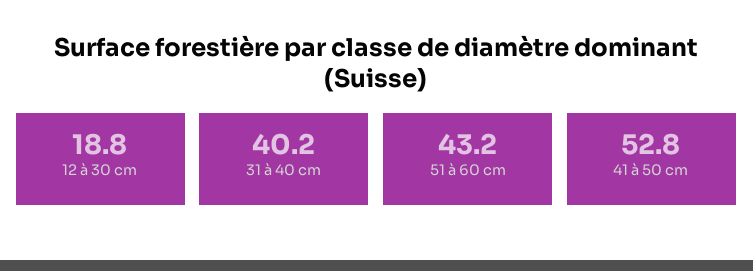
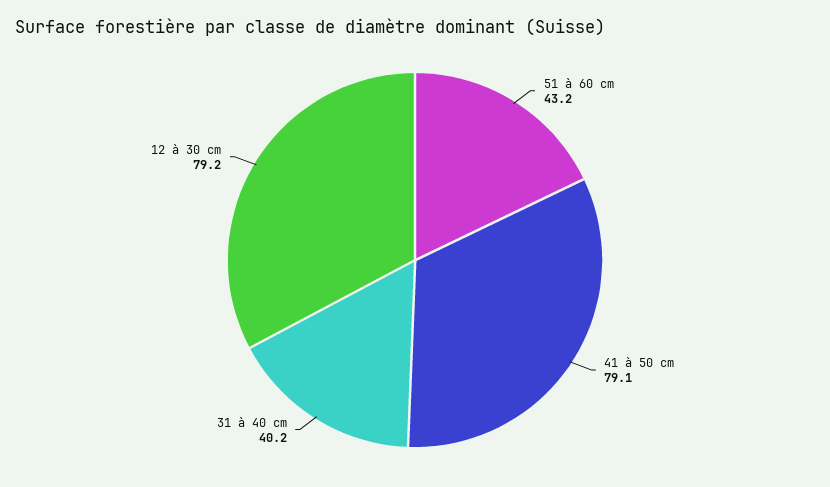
12 à 30 cm: 18.8 -> 79.2
41 à 50 cm: 52.8 -> 79.1

